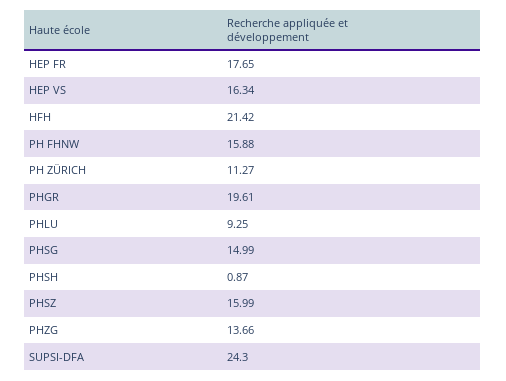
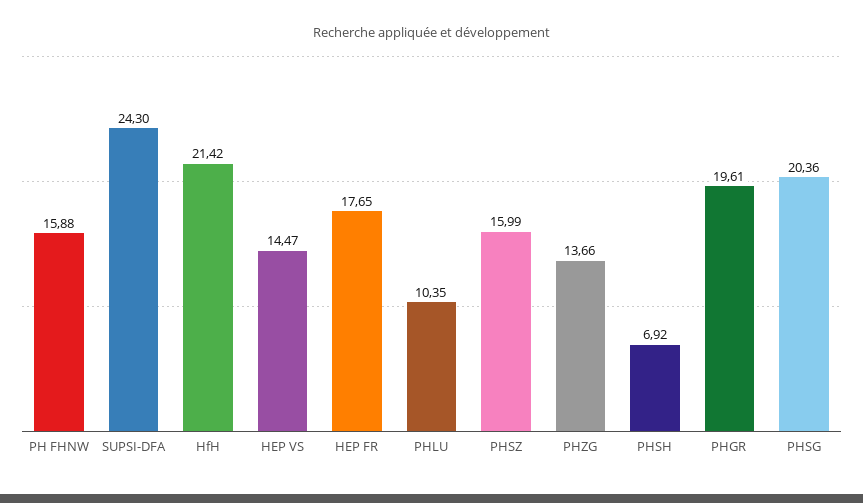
HEP VS: 16.34 -> 14.47
PH ZÜRICH: 11.27 -> none
PHLU: 9.25 -> 10.35
PHSG: 14.99 -> 20.36
PHSH: 0.87 -> 6.92

